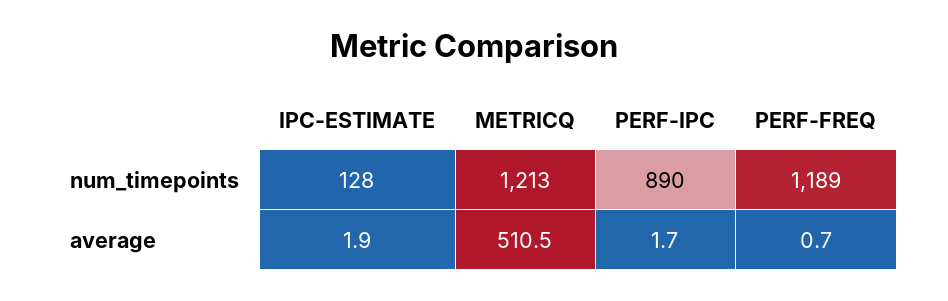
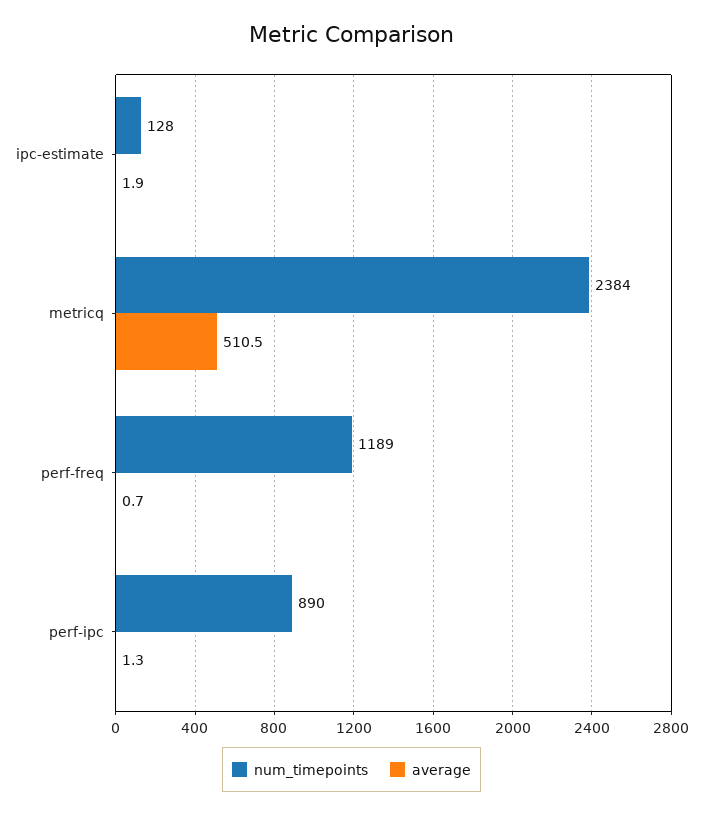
num_timepoints, METRICQ: 1213 -> 2384
average, PERF-IPC: 1.7 -> 1.3

